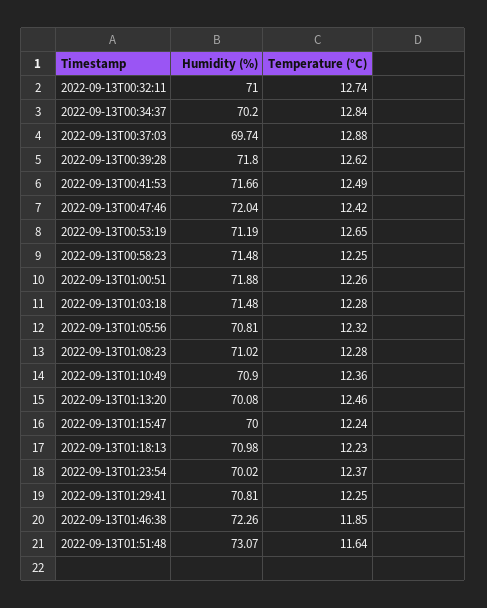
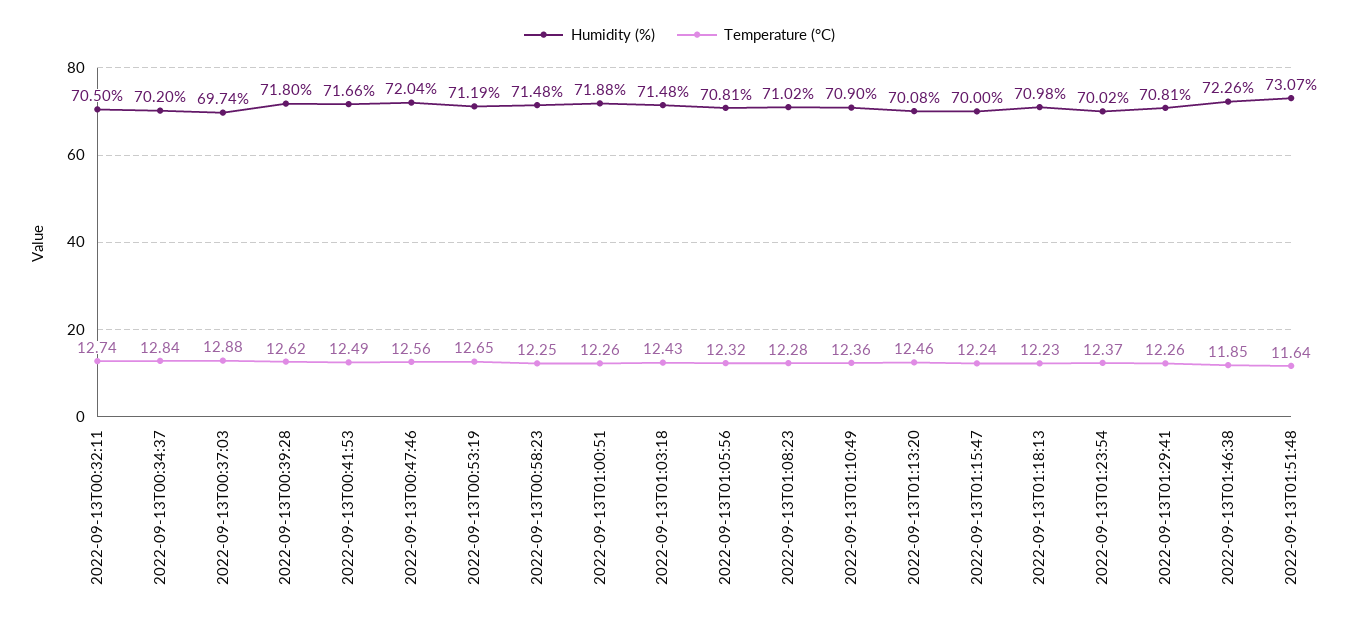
Humidity (%), 2022-09-13T00:32:11: 71 -> 70.5
Temperature (°C), 2022-09-13T00:47:46: 12.42 -> 12.56
Temperature (°C), 2022-09-13T01:03:18: 12.28 -> 12.43
Temperature (°C), 2022-09-13T01:29:41: 12.25 -> 12.26

